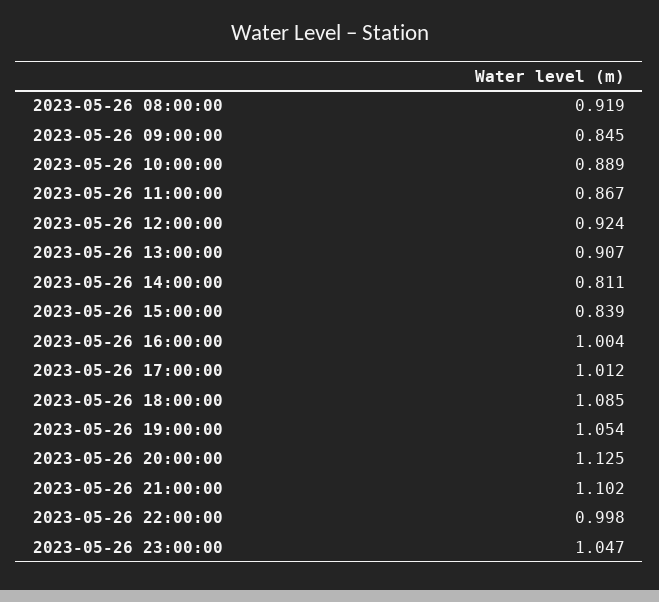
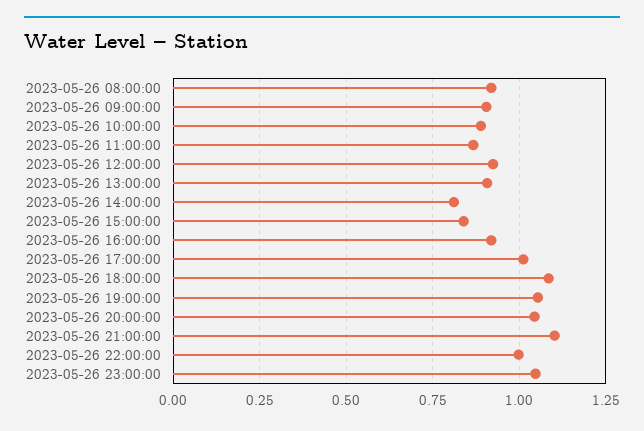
2023-05-26 09:00:00: 0.845 -> 0.9
2023-05-26 16:00:00: 1.004 -> 0.925
2023-05-26 20:00:00: 1.125 -> 1.05

